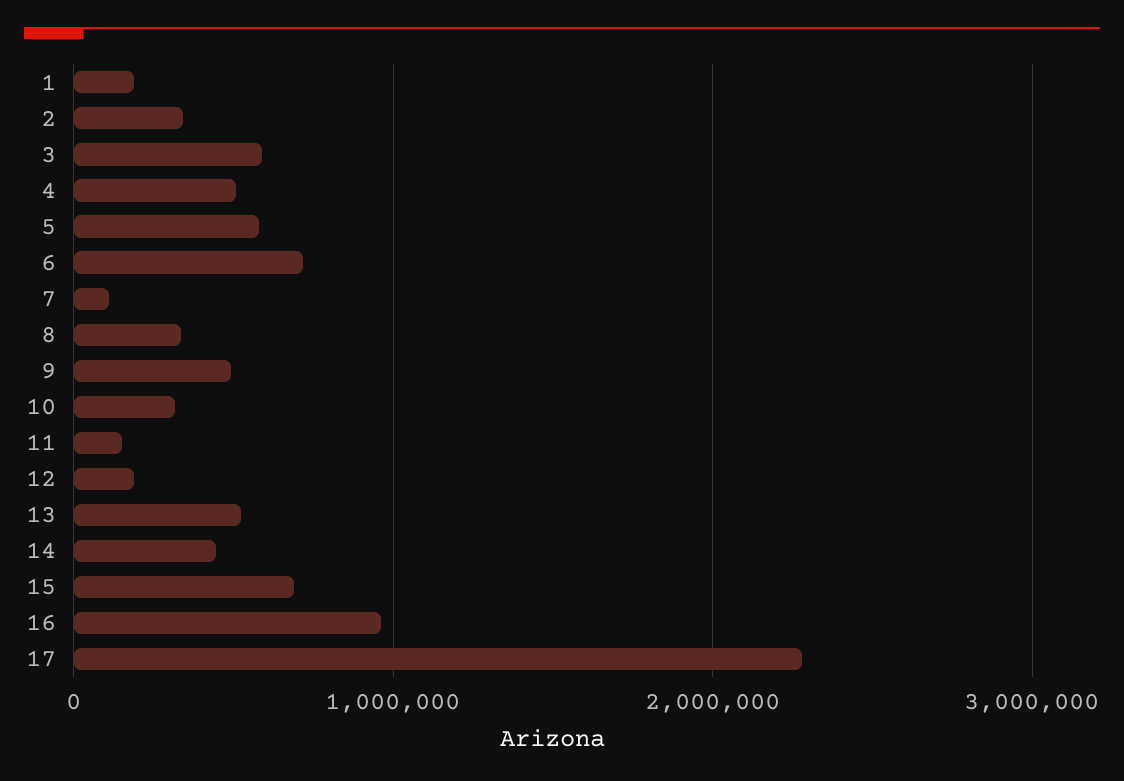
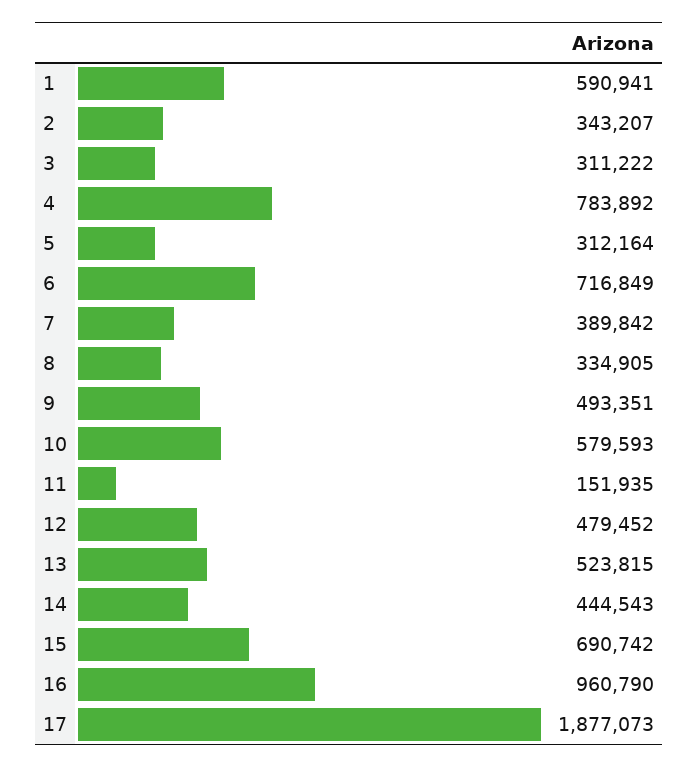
1: 200000 -> 590941
3: 600000 -> 311222
4: 500000 -> 783892
5: 600000 -> 312164
7: 100000 -> 389842
10: 300000 -> 579593
12: 200000 -> 479452
17: 2300000 -> 1877073

